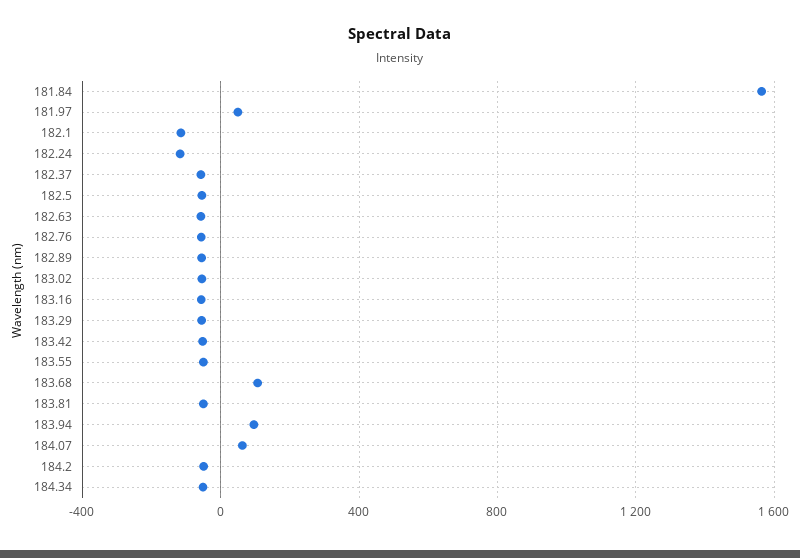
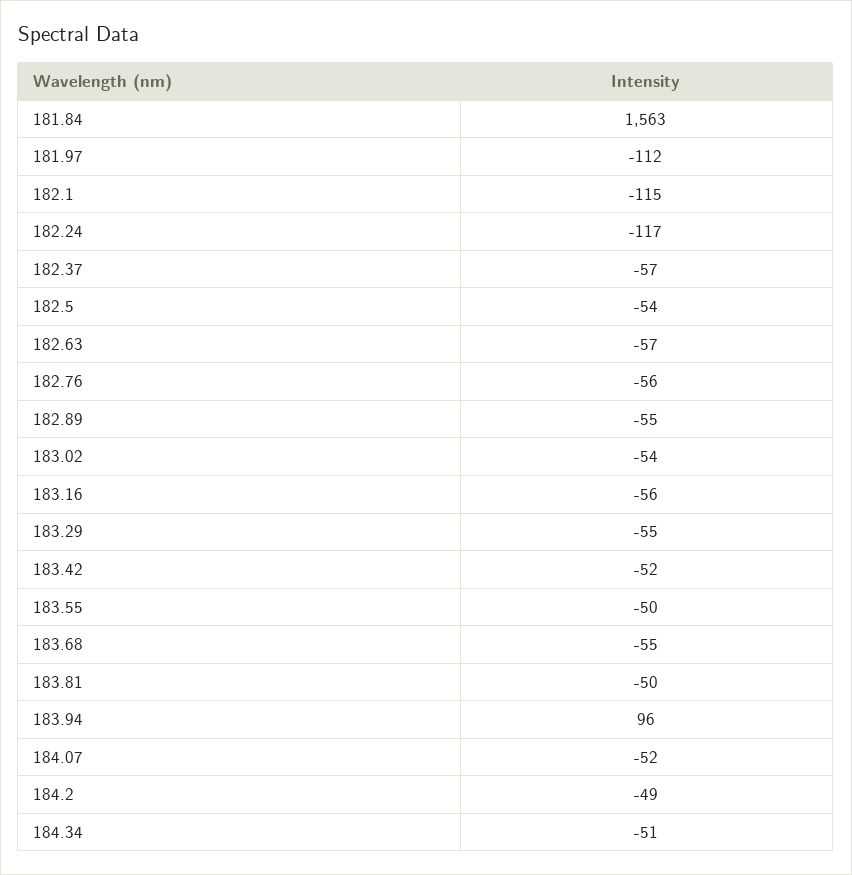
181.97: 50 -> -112
183.68: 100 -> -55
184.07: 50 -> -52

